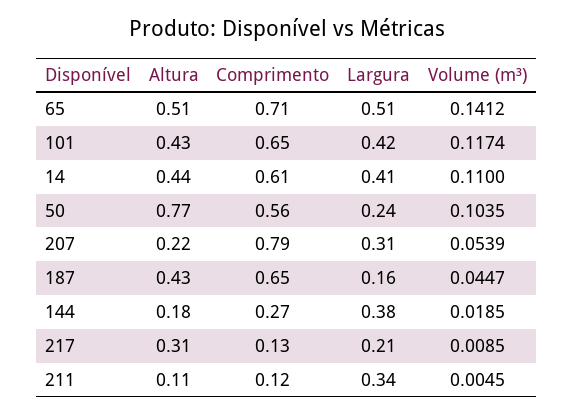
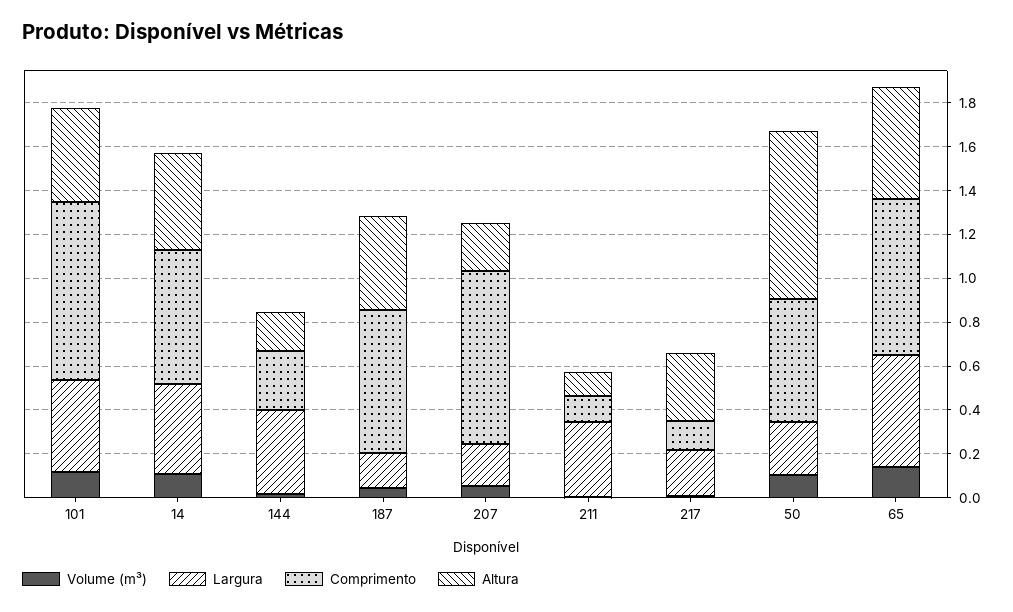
Comprimento, 101: 0.65 -> 0.8
Largura, 207: 0.31 -> 0.2

